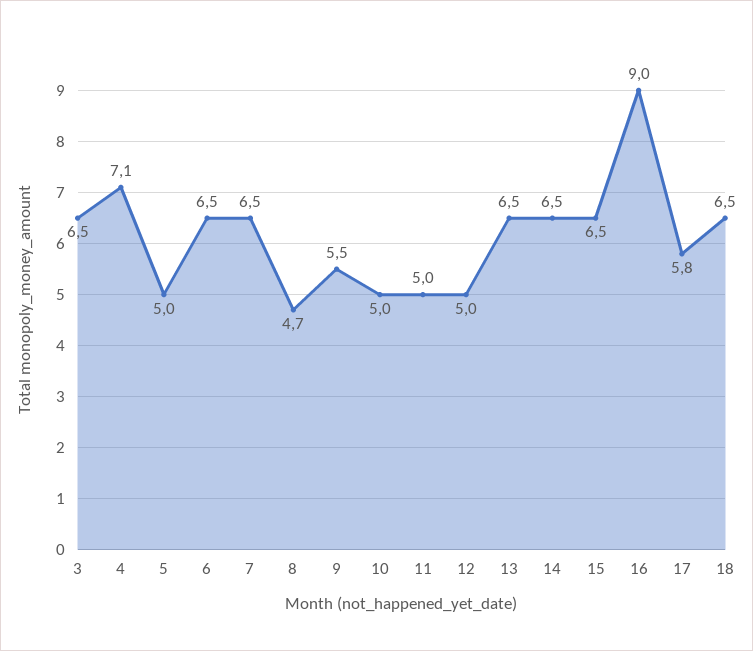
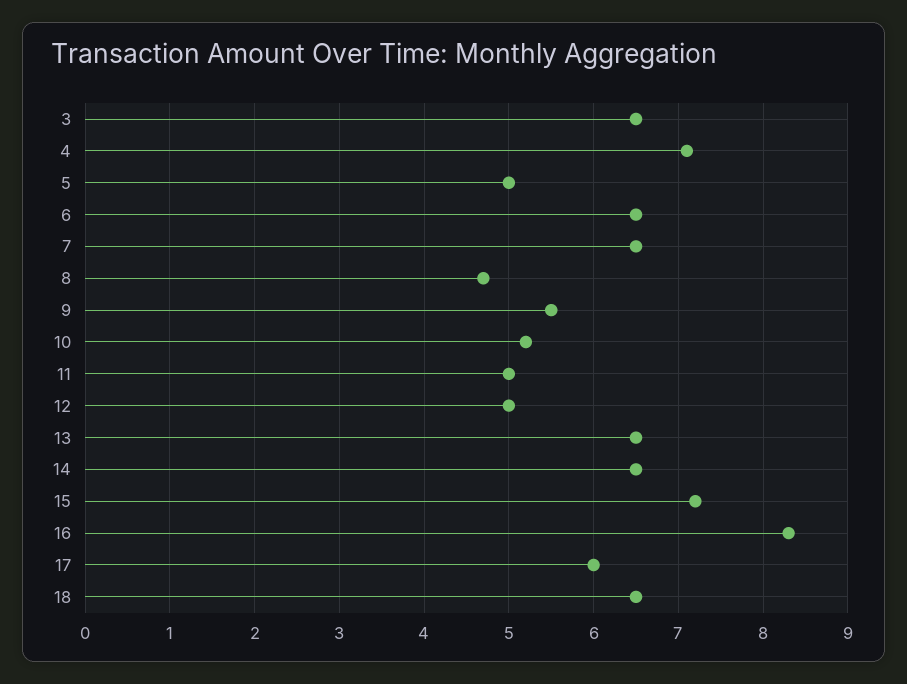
10: 5 -> 5.2
15: 6.5 -> 7.2
16: 9 -> 8.3
17: 5.8 -> 6

